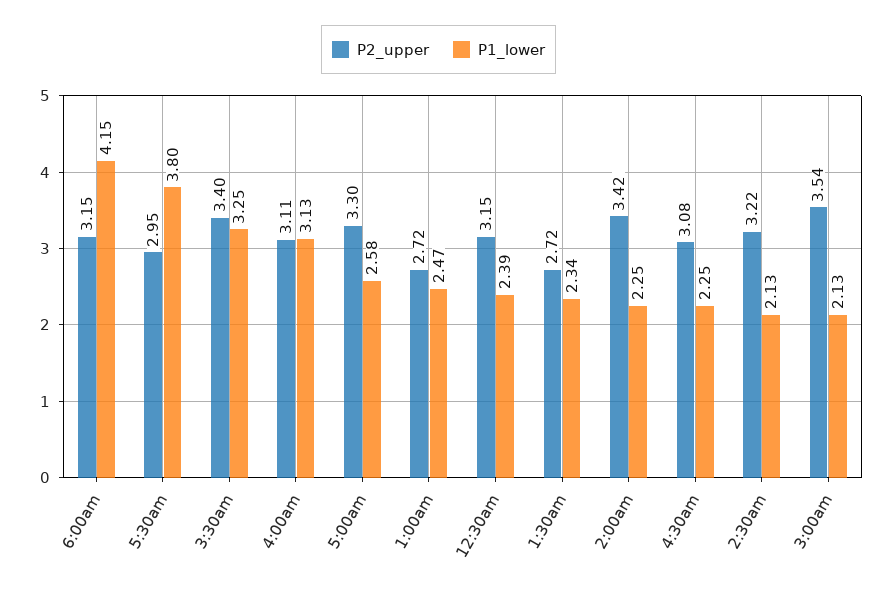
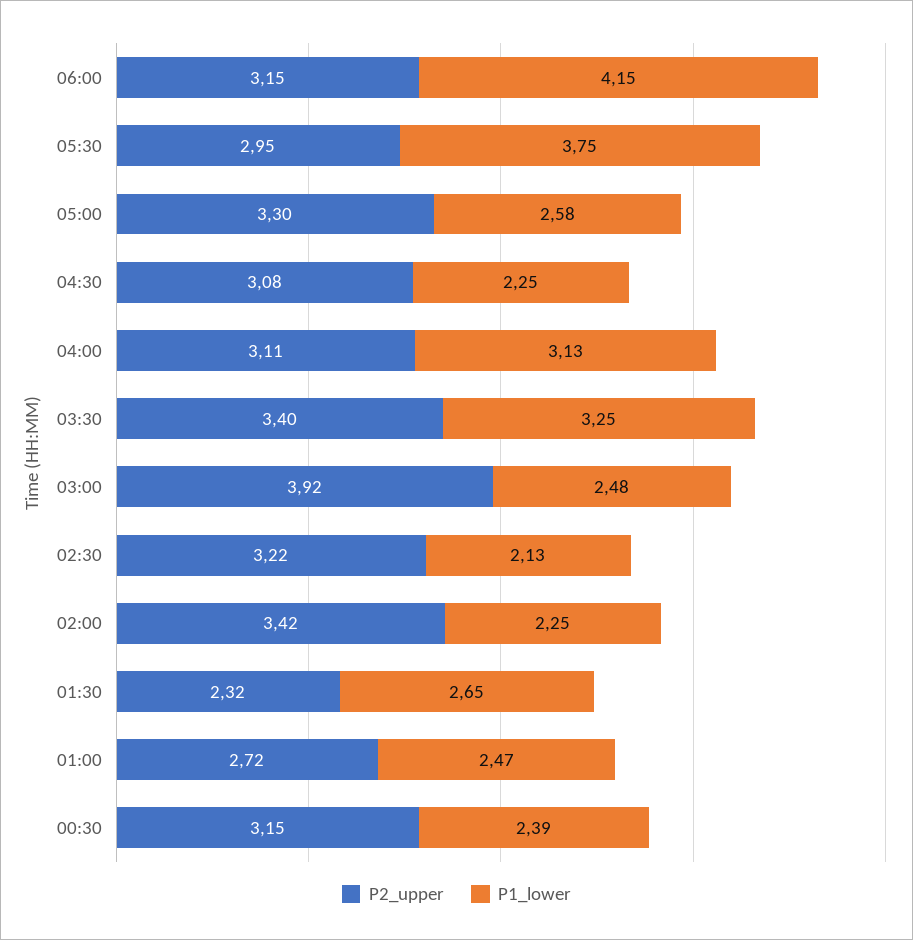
P1_lower, 5:30am: 3.8 -> 3.75
P2_upper, 1:30am: 2.72 -> 2.32
P1_lower, 1:30am: 2.34 -> 2.65
P2_upper, 3:00am: 3.54 -> 3.92
P1_lower, 3:00am: 2.13 -> 2.48

